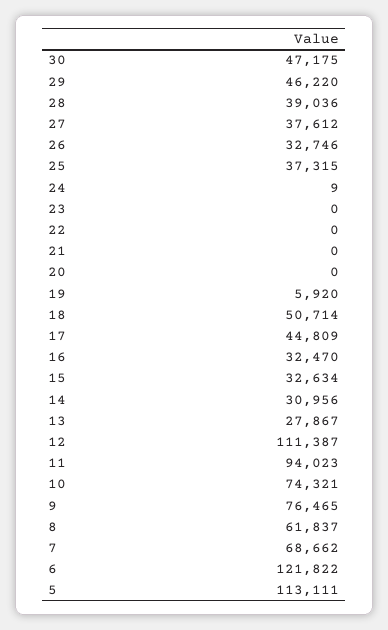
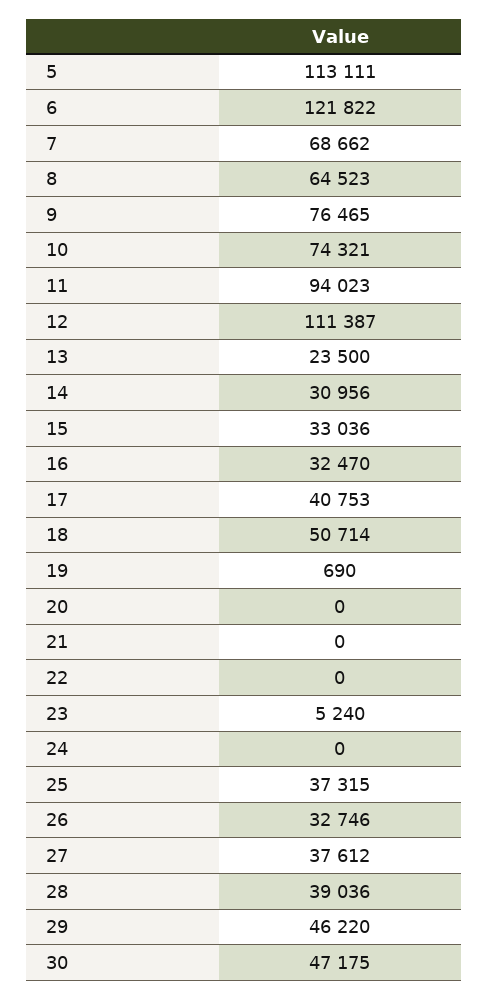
24: 9 -> 0
23: 0 -> 5240
19: 5920 -> 690
17: 44809 -> 40753
15: 32634 -> 33036
13: 27867 -> 23500
8: 61837 -> 64523

